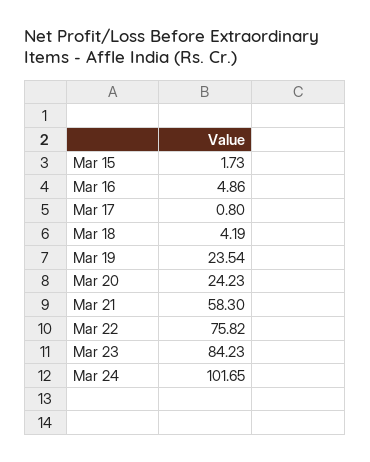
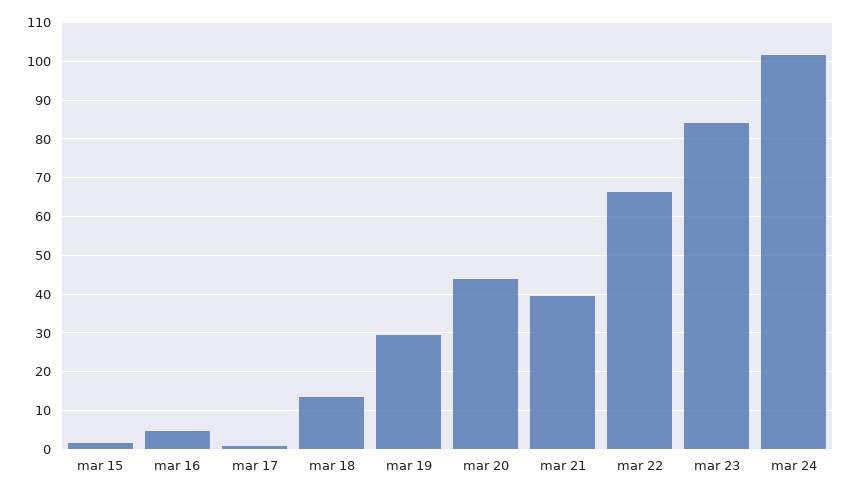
Mar 18: 4.19 -> 14
Mar 19: 23.54 -> 30
Mar 20: 24.23 -> 44
Mar 21: 58.3 -> 40
Mar 22: 75.82 -> 66

